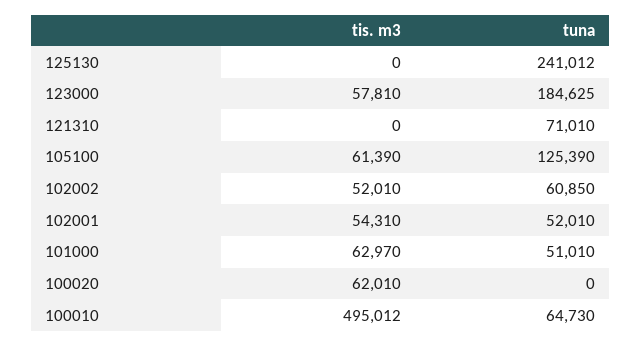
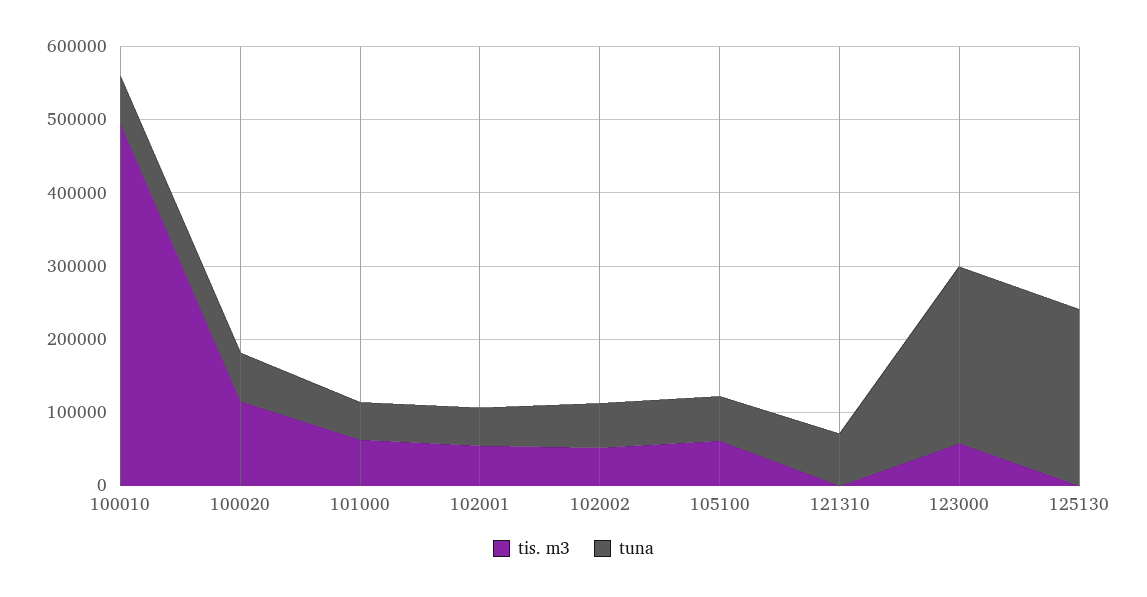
tuna, 123000: 184625 -> 240000
tuna, 105100: 125390 -> 60000
tis. m3, 100020: 62010 -> 120000
tuna, 100020: 0 -> 60000

